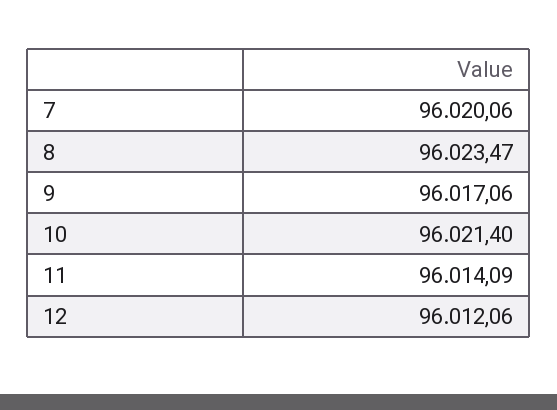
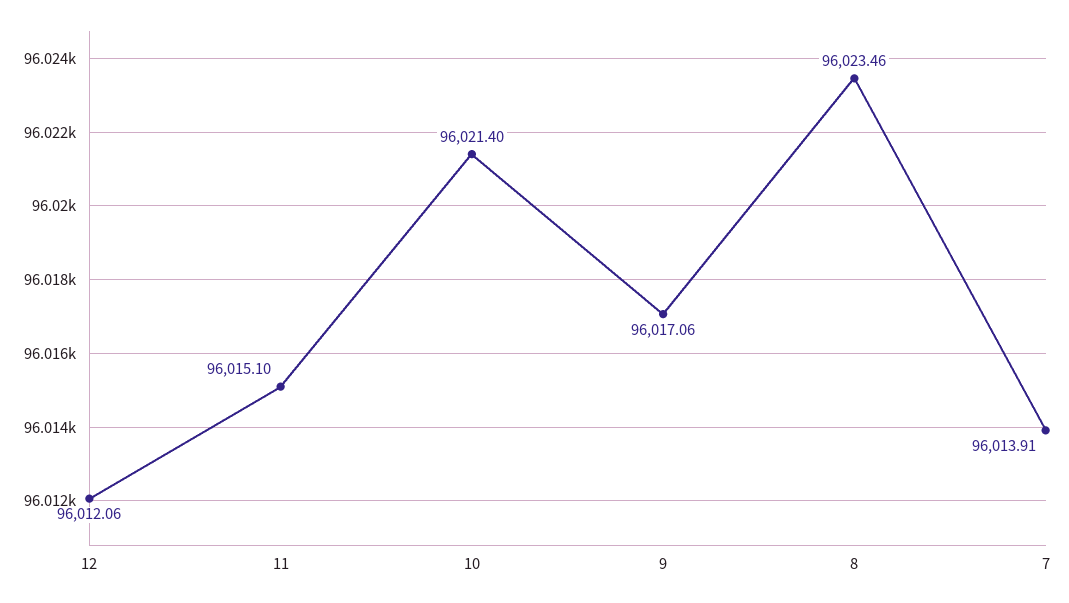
7: 96020.06 -> 96013.91
8: 96023.47 -> 96023.46
11: 96014.09 -> 96015.1

